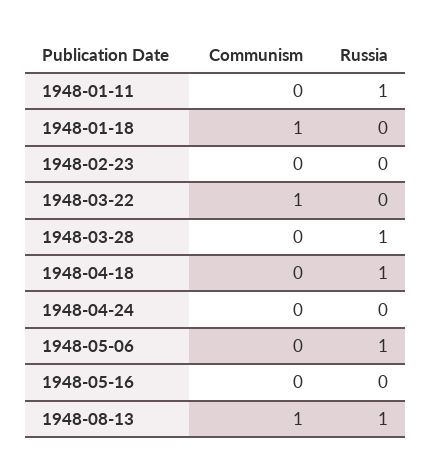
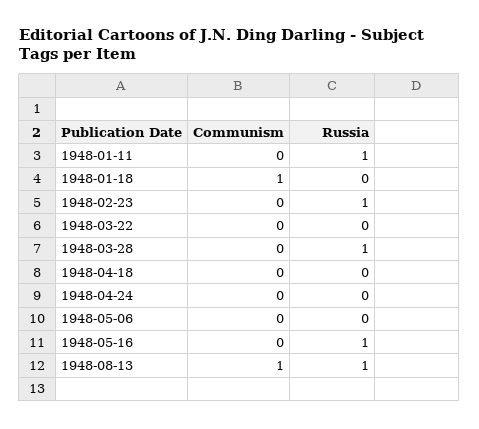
Russia, 1948-02-23: 0 -> 1
Communism, 1948-03-22: 1 -> 0
Russia, 1948-04-18: 1 -> 0
Russia, 1948-05-06: 1 -> 0
Russia, 1948-05-16: 0 -> 1

